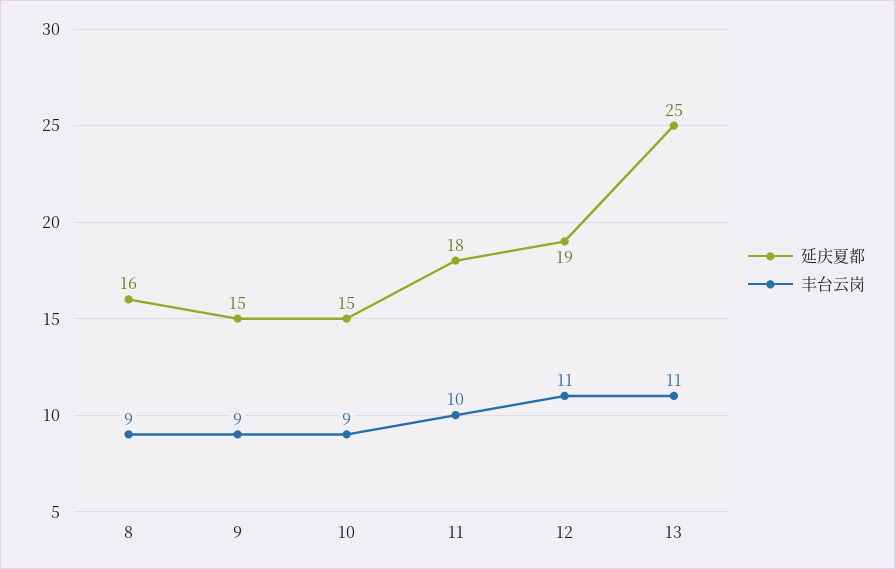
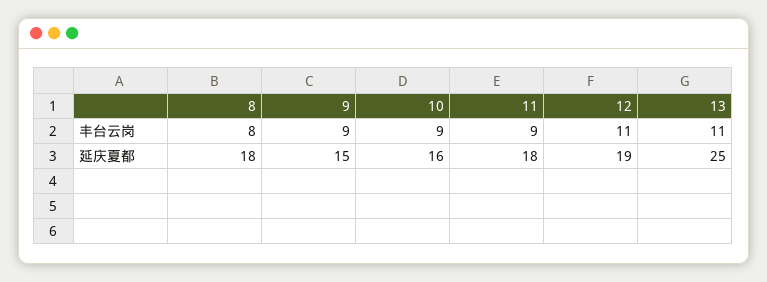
延庆夏都, 8: 16 -> 18
丰台云岗, 8: 9 -> 8
延庆夏都, 10: 15 -> 16
丰台云岗, 11: 10 -> 9

